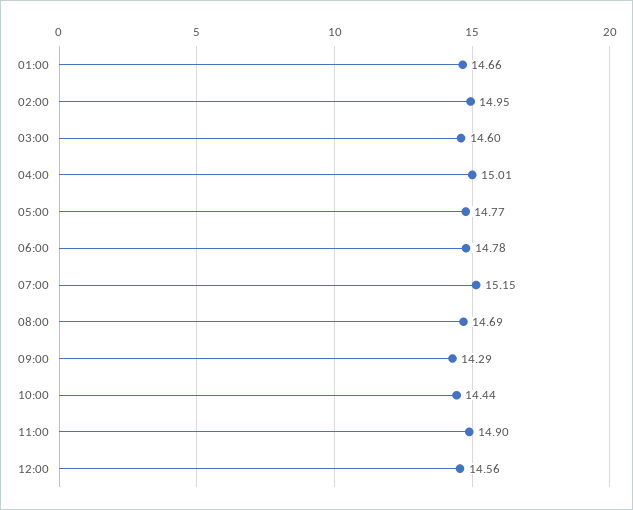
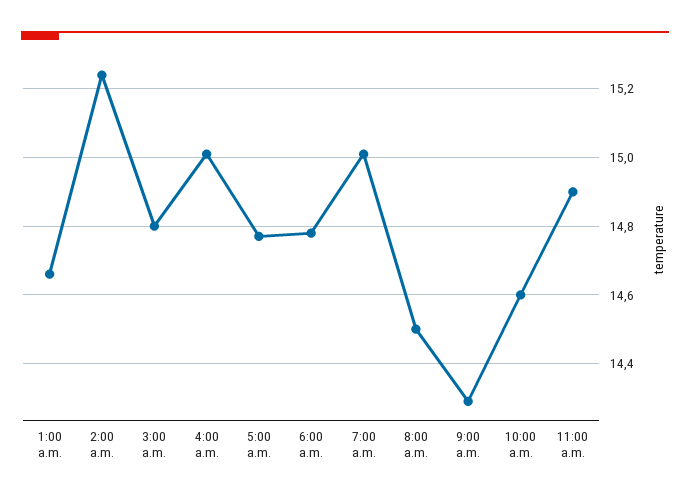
02:00: 14.95 -> 15.25
03:00: 14.6 -> 14.8
07:00: 15.15 -> 15
08:00: 14.69 -> 14.5
10:00: 14.44 -> 14.6
12:00: 14.56 -> none

